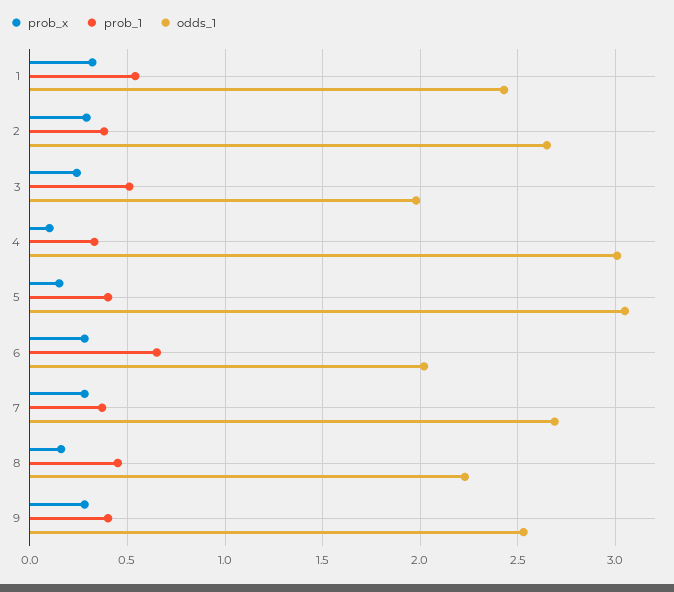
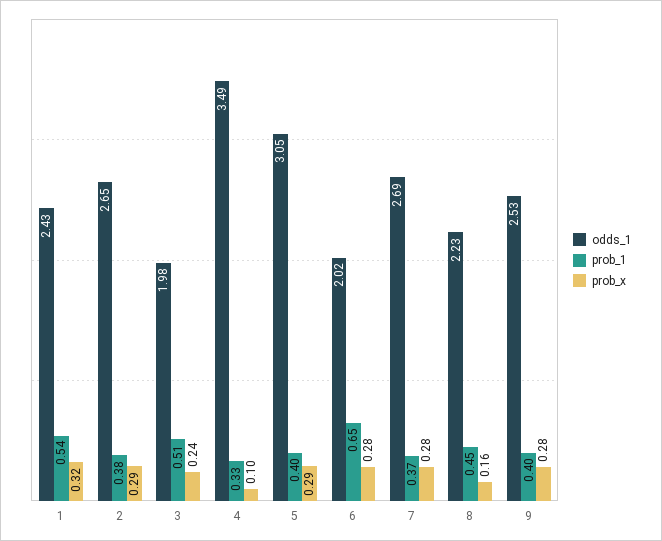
odds_1, 4: 3 -> 3.49
prob_x, 5: 0.15 -> 0.29

